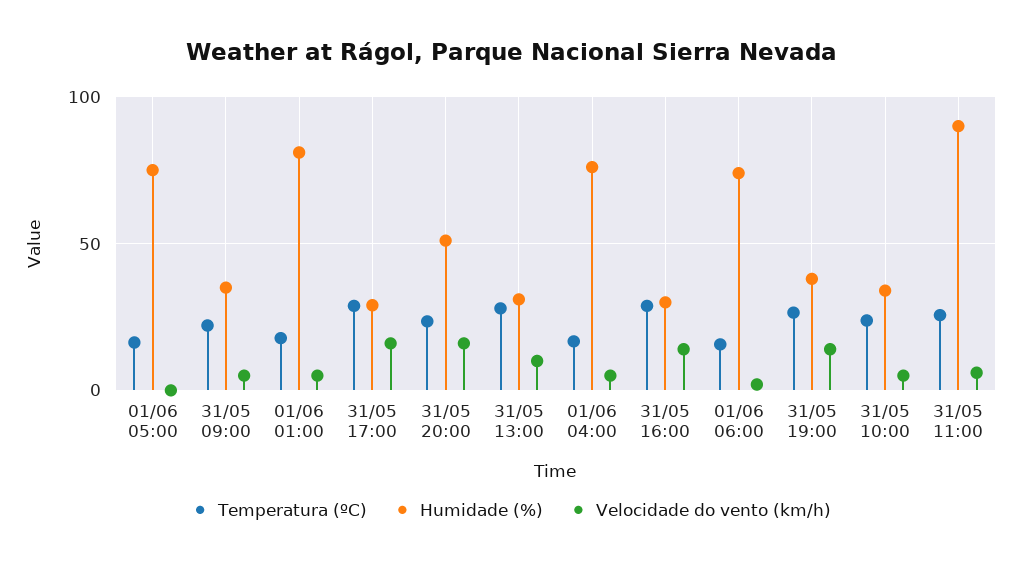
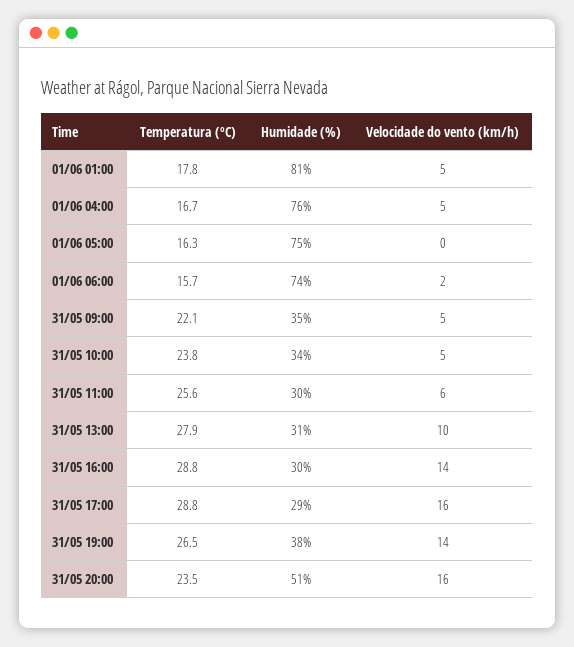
Humidade (%), 31/05 11:00: 90 -> 30

